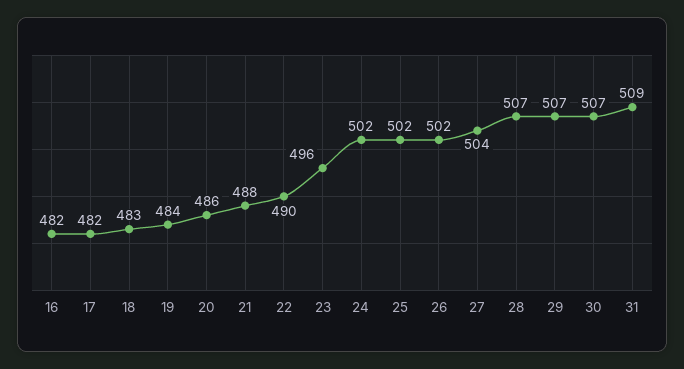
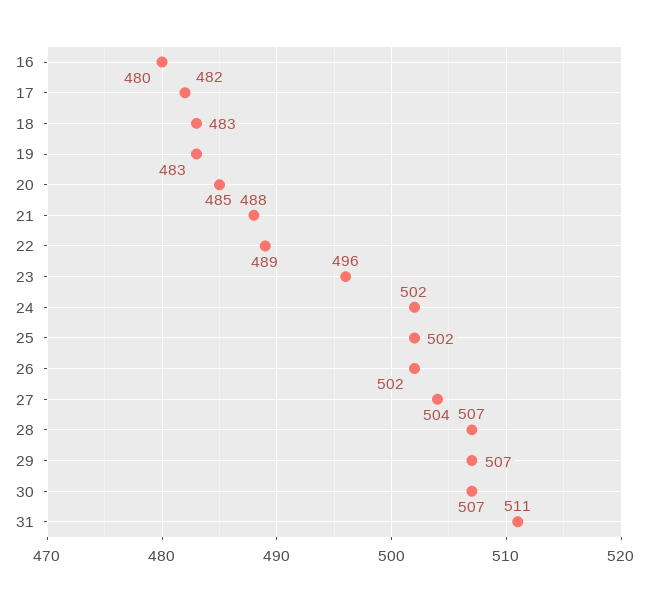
16: 482 -> 480
19: 484 -> 483
20: 486 -> 485
22: 490 -> 489
31: 509 -> 511

